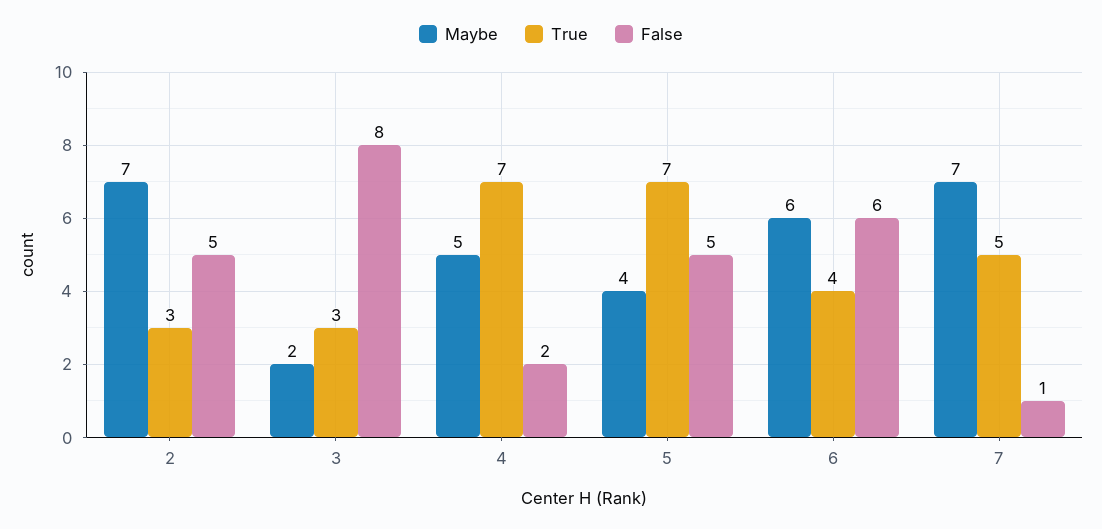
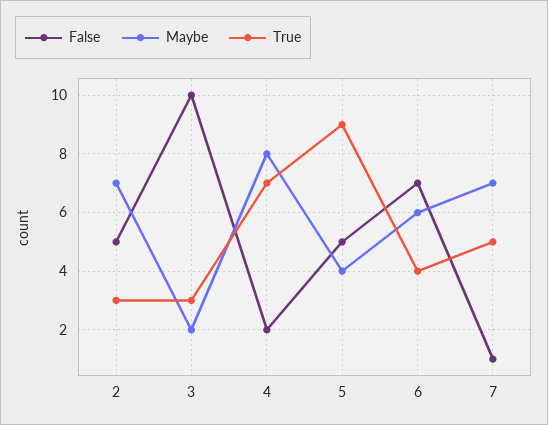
False, 3: 8 -> 10
Maybe, 4: 5 -> 8
True, 5: 7 -> 9
False, 6: 6 -> 7

